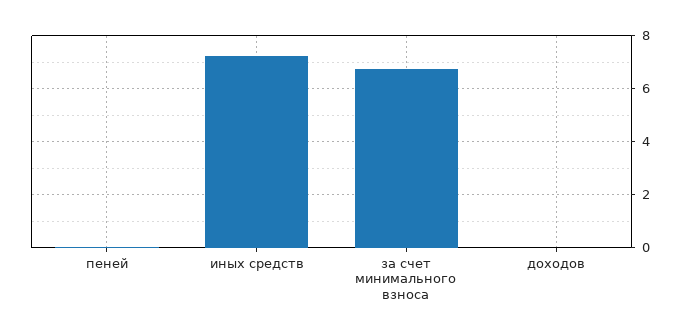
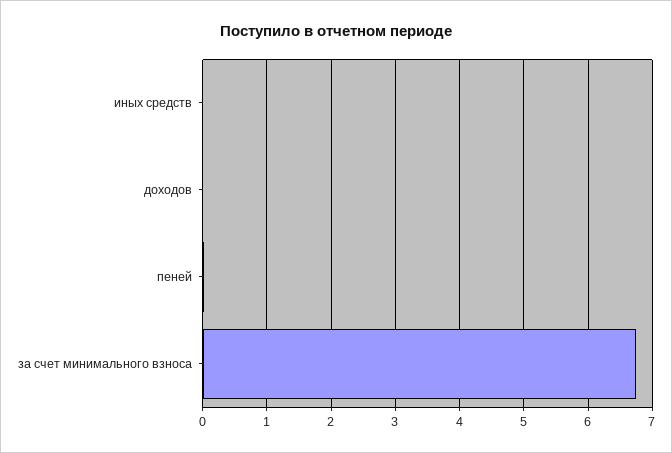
иных средств: 7.25 -> 0

